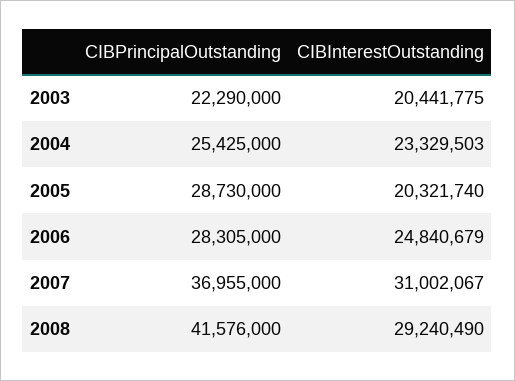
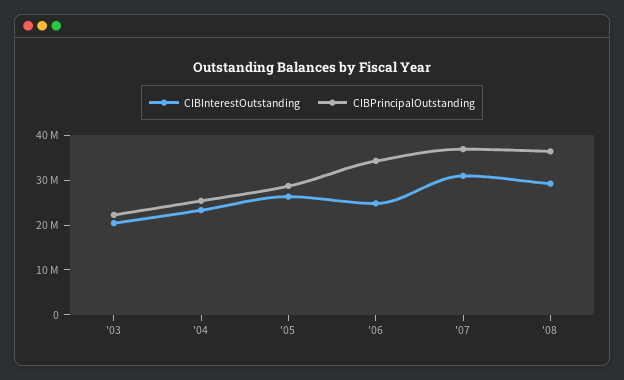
CIBInterestOutstanding, 2005: 20321740 -> 26000000
CIBPrincipalOutstanding, 2006: 28305000 -> 34000000
CIBPrincipalOutstanding, 2008: 41576000 -> 36000000

